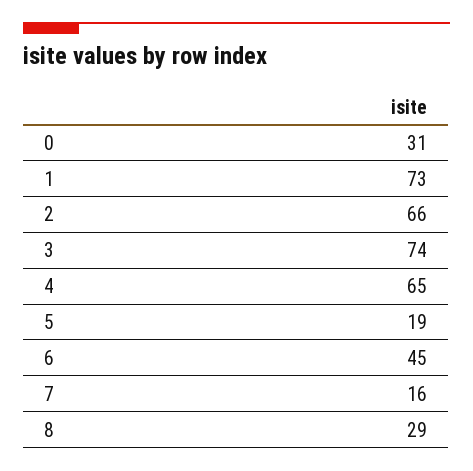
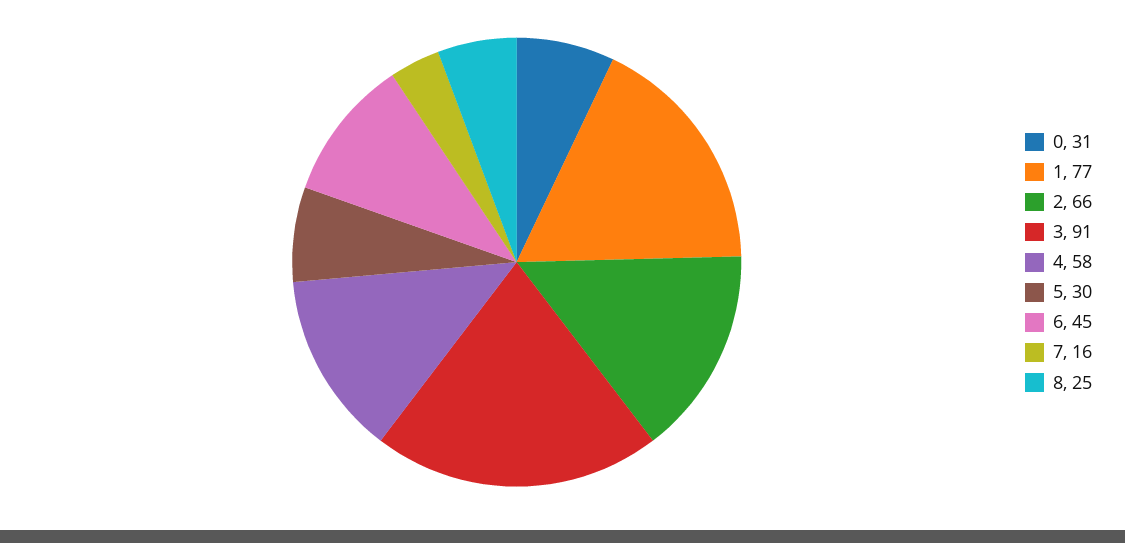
1: 73 -> 77
3: 74 -> 91
4: 65 -> 58
5: 19 -> 30
8: 29 -> 25

